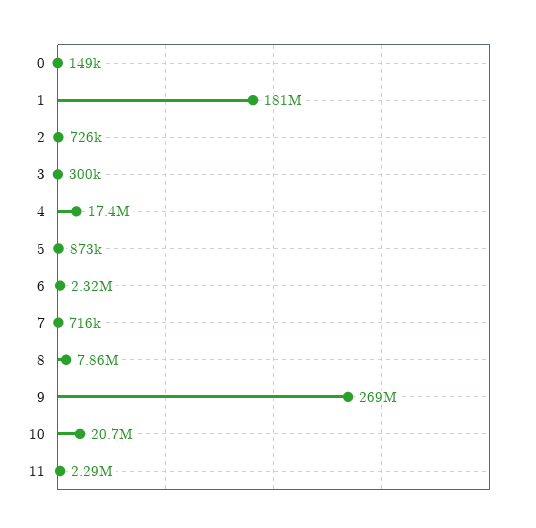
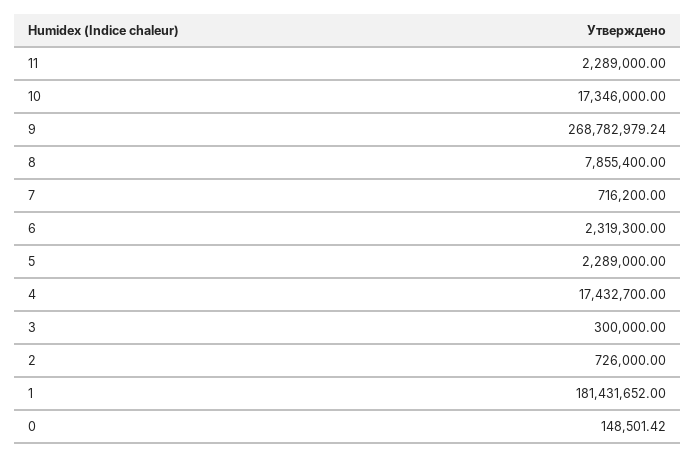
5: 873000 -> 2289000
10: 20700000 -> 17346000

